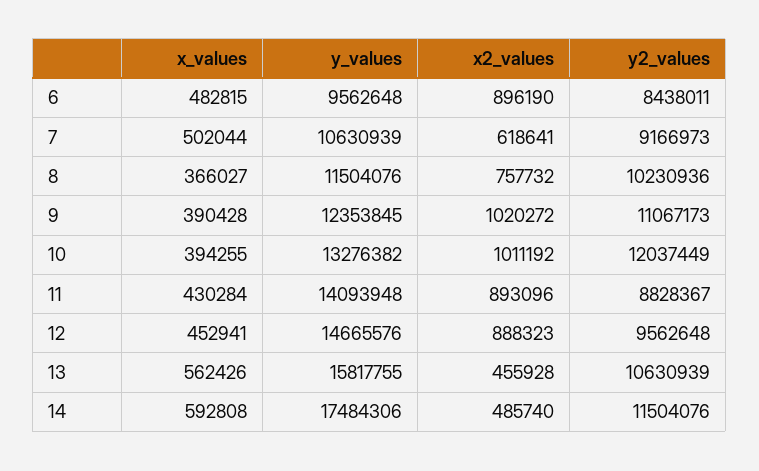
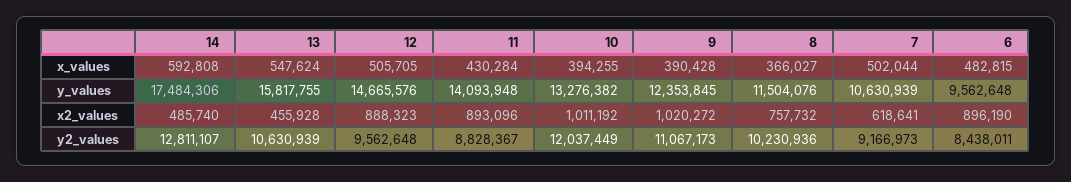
x_values, 12: 452941 -> 505705
x_values, 13: 562426 -> 547624
y2_values, 14: 11504076 -> 12811107

